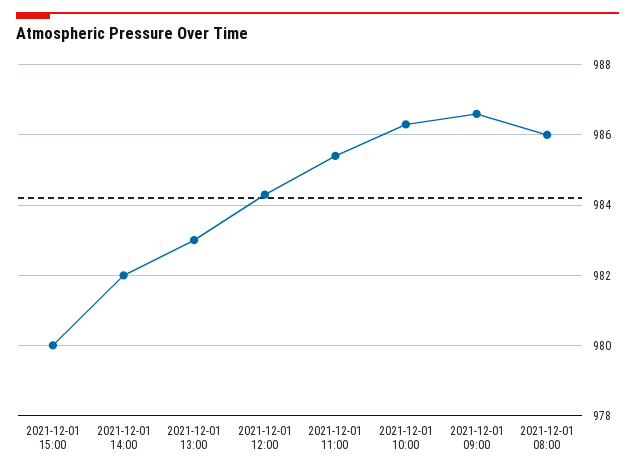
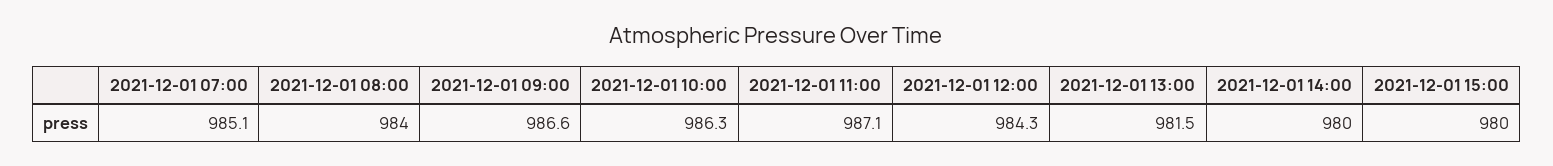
2021-12-01 14:00: 982 -> 980
2021-12-01 13:00: 983 -> 981.5
2021-12-01 11:00: 985.5 -> 987.1
2021-12-01 08:00: 986 -> 984
2021-12-01 07:00: none -> 985.1

